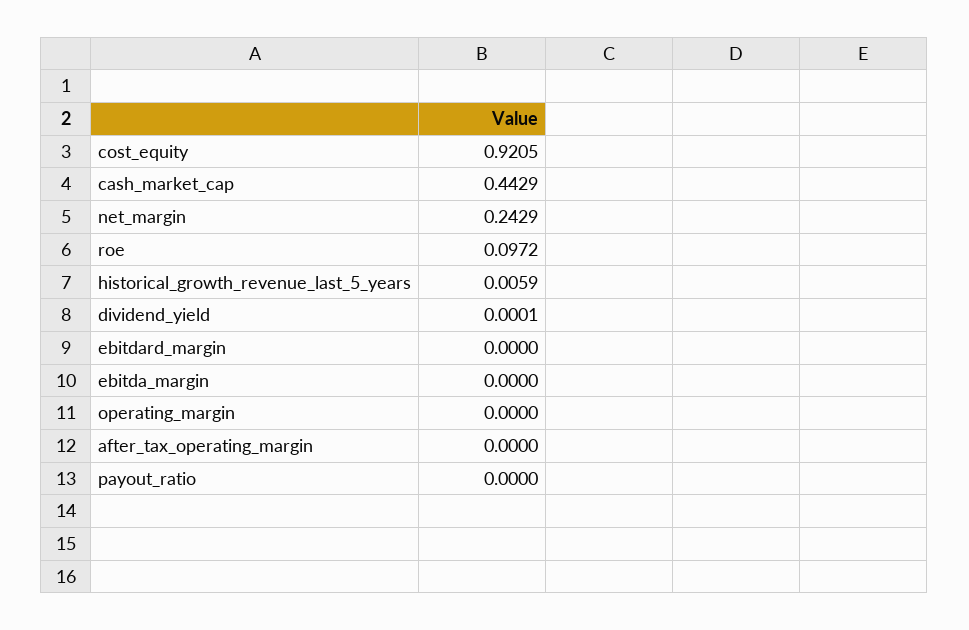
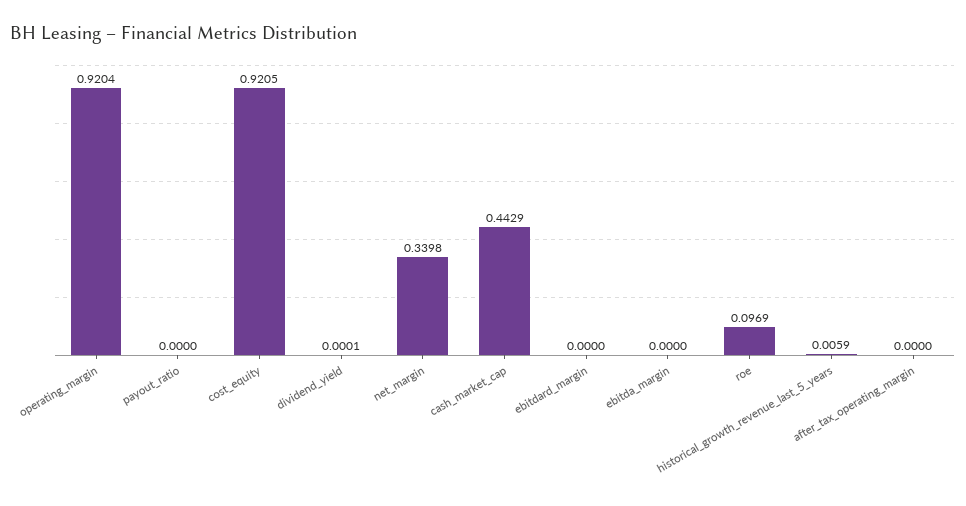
net_margin: 0.2429 -> 0.3398
roe: 0.0972 -> 0.0969
operating_margin: 0 -> 0.9204

